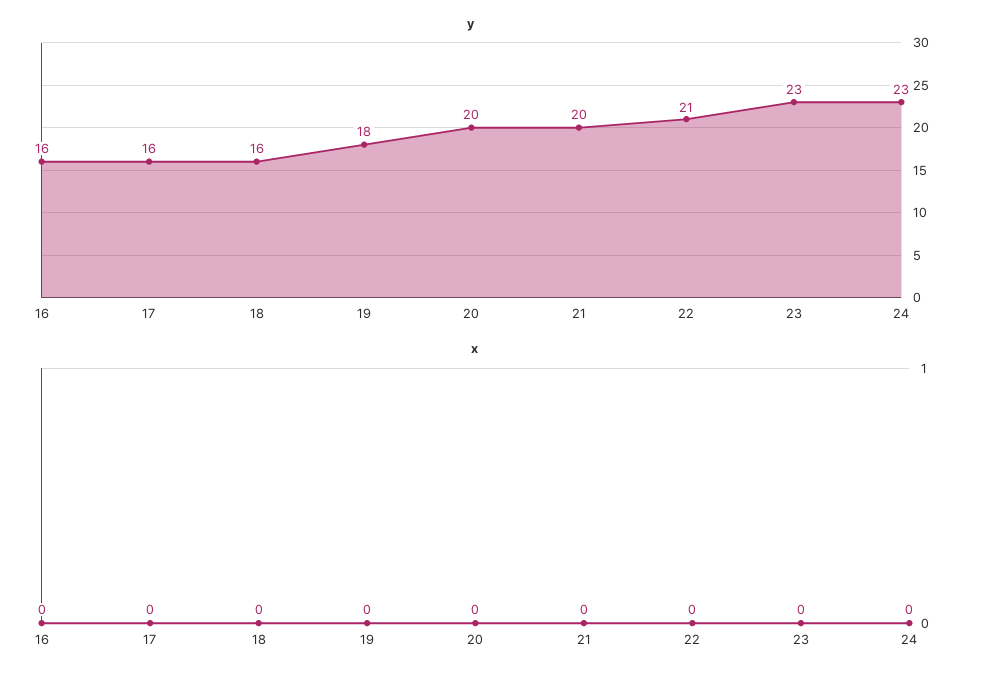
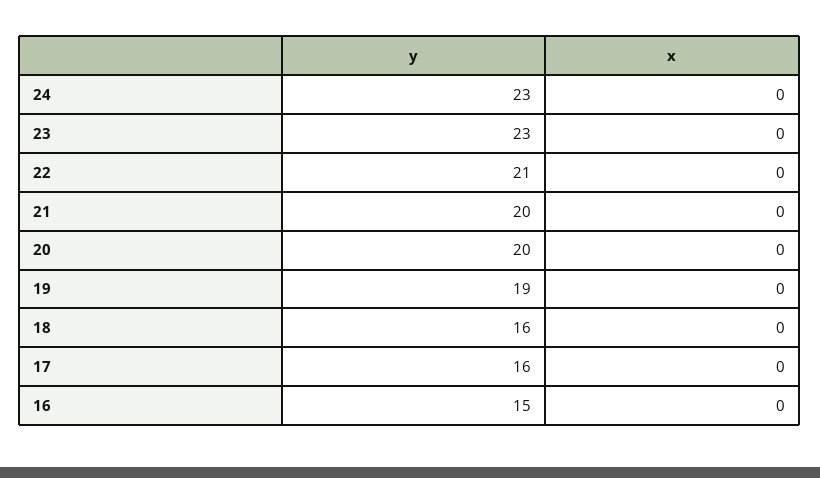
y, 16: 16 -> 15
y, 19: 18 -> 19

